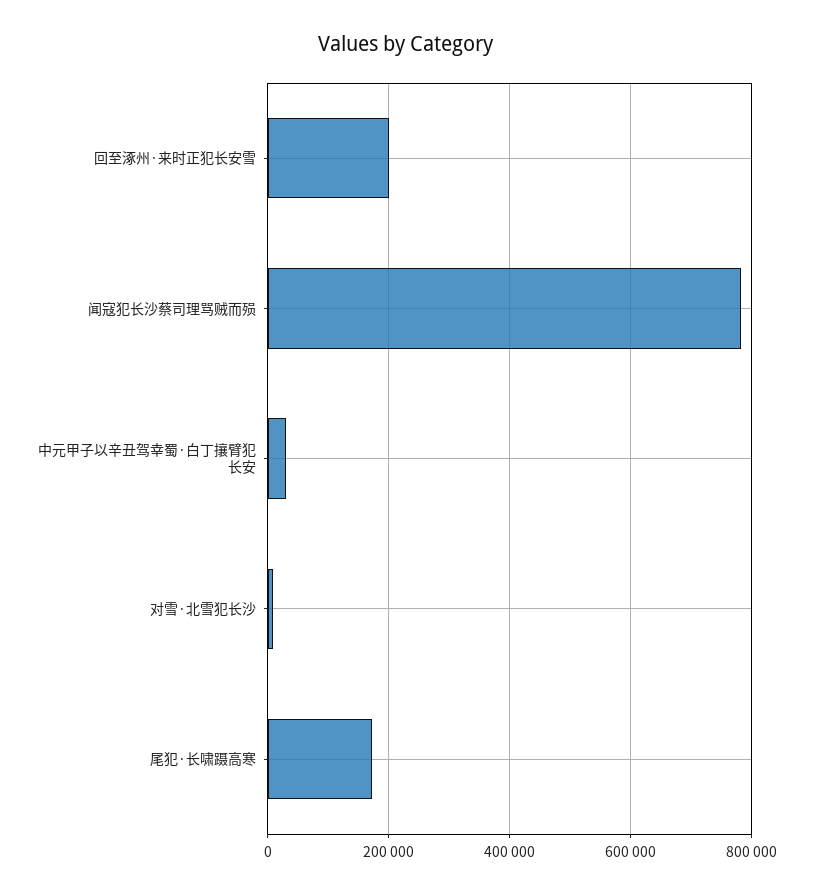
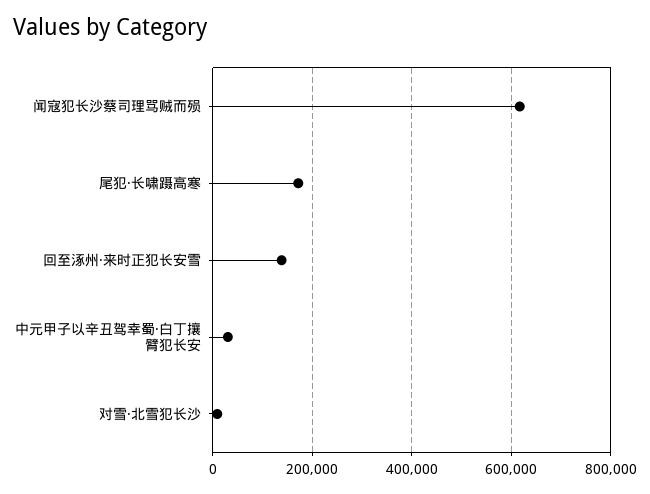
回至涿州·来时正犯长安雪: 200000 -> 140000
闻寇犯长沙蔡司理骂贼而殒: 780000 -> 620000

